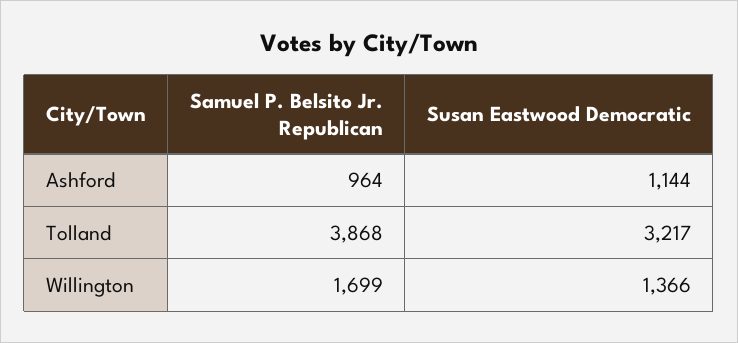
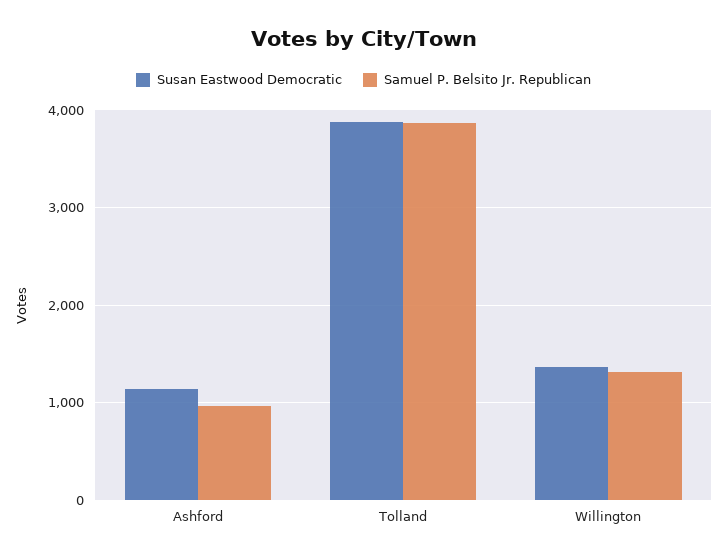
Susan Eastwood Democratic, Tolland: 3217 -> 3900
Samuel P. Belsito Jr. Republican, Willington: 1699 -> 1300

